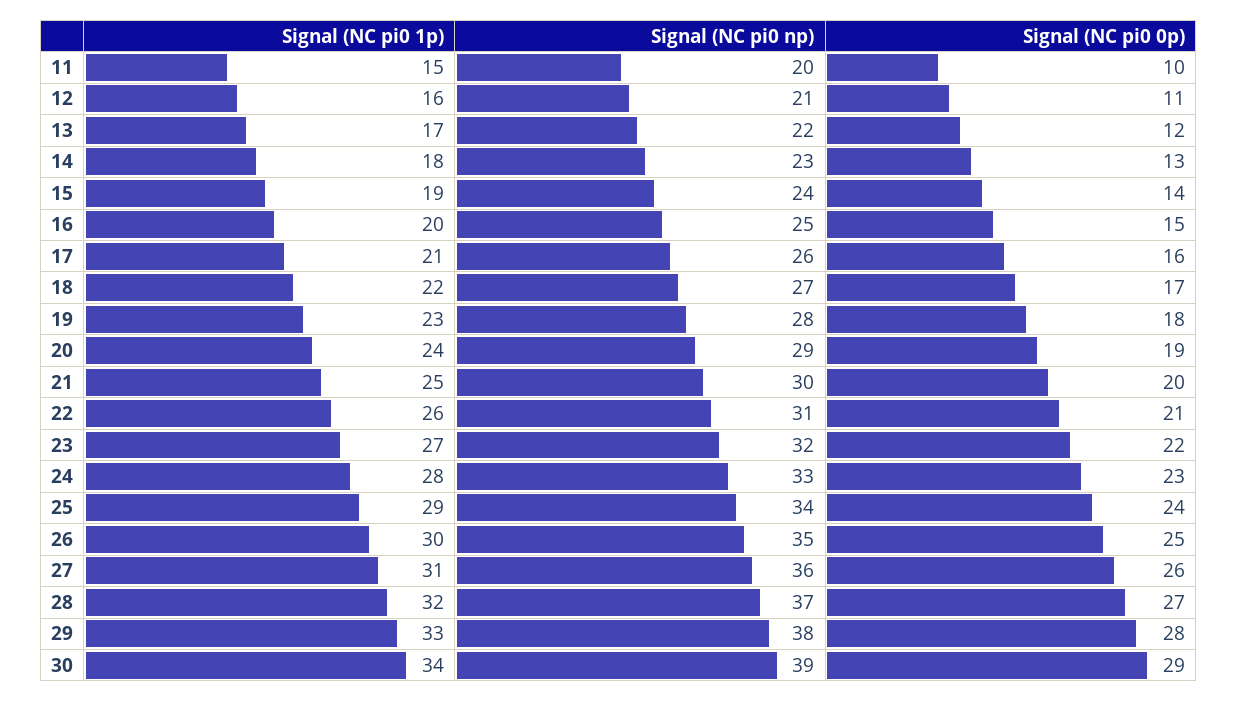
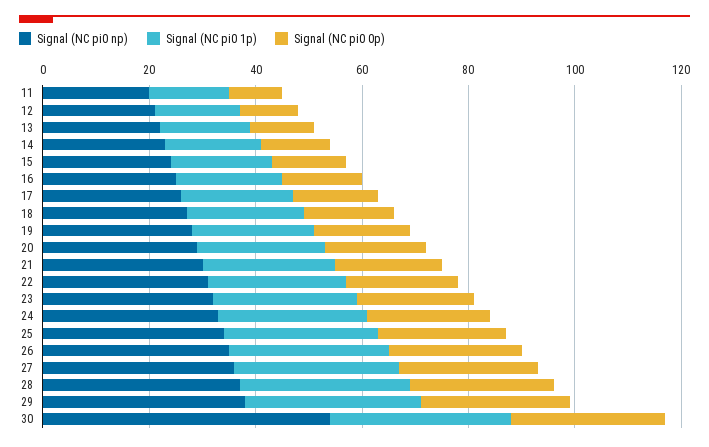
Signal (NC pi0 np), 30: 39 -> 55

